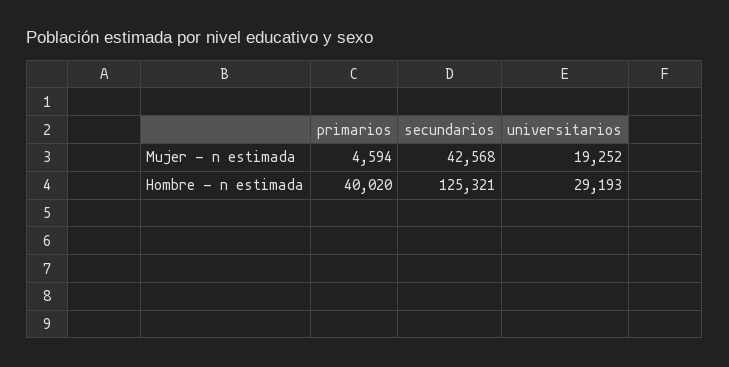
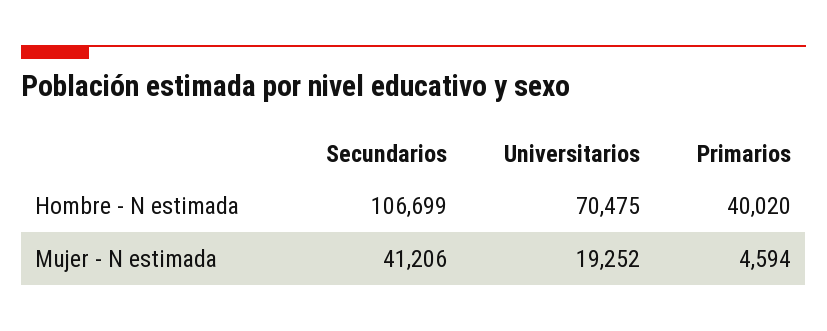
secundarios, Mujer - n estimada: 42568 -> 41206
secundarios, Hombre - n estimada: 125321 -> 106699
universitarios, Hombre - n estimada: 29193 -> 70475

